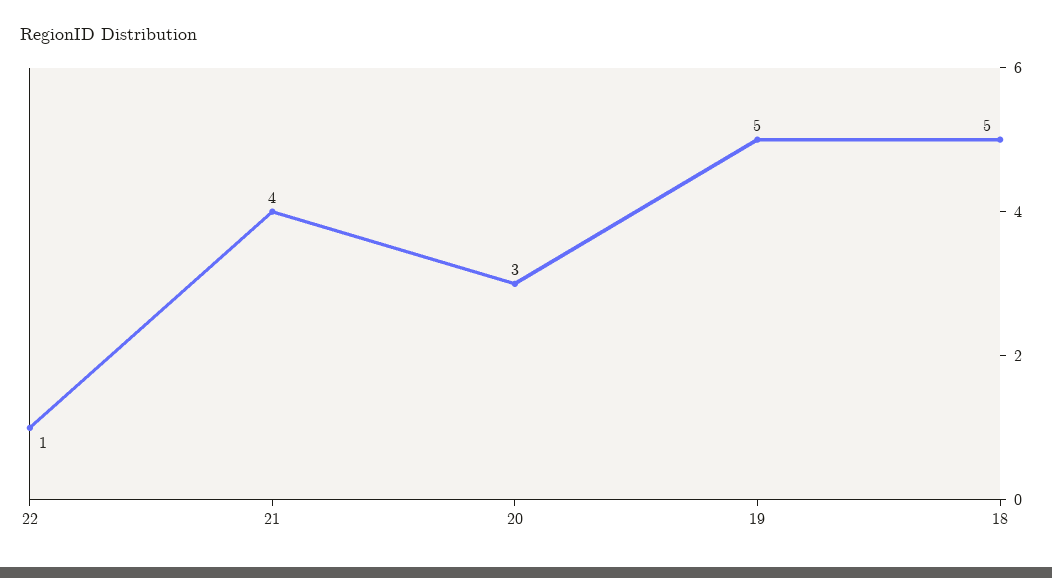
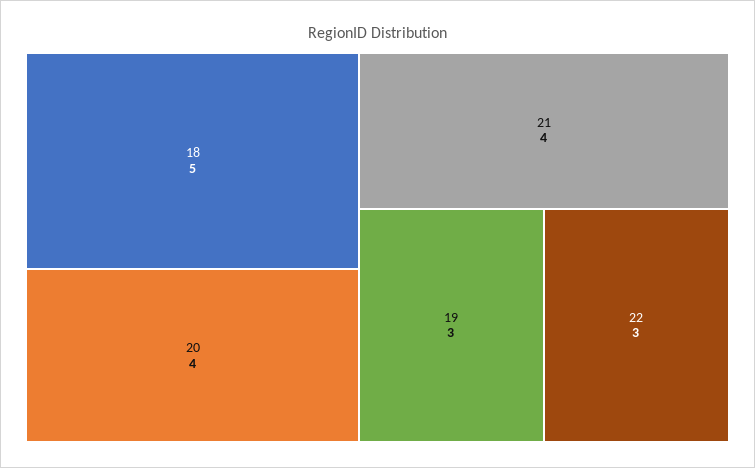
22: 1 -> 3
20: 3 -> 4
19: 5 -> 3

